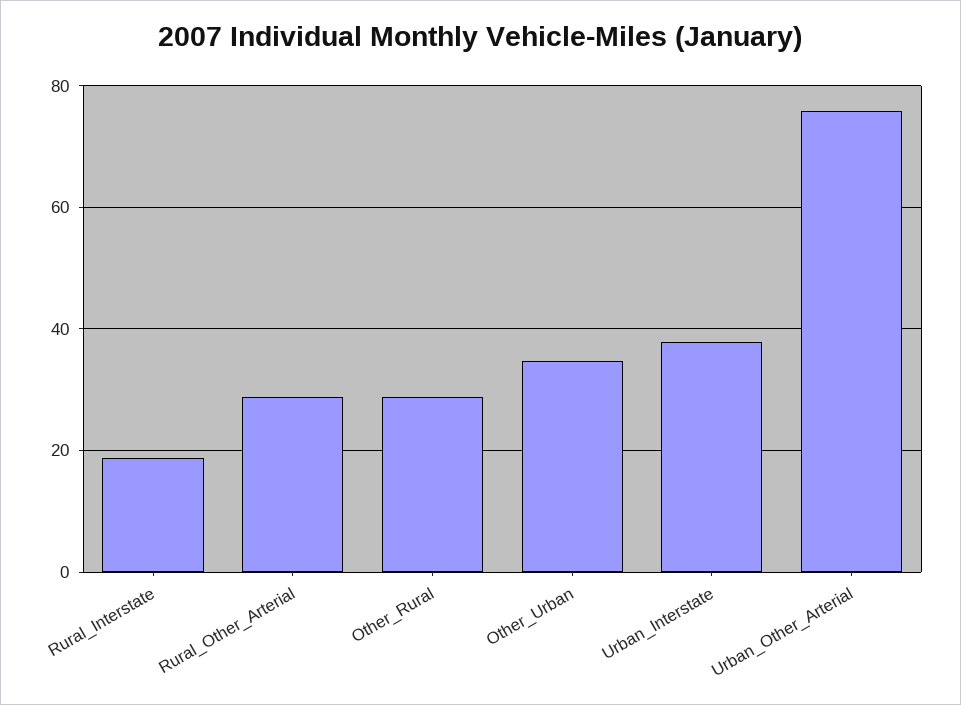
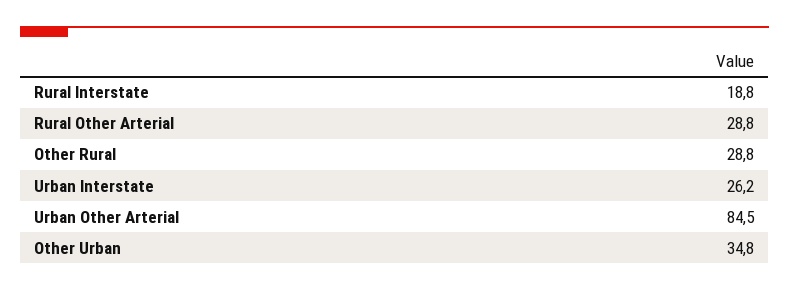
Urban_Interstate: 38 -> 26.2
Urban_Other_Arterial: 76 -> 84.5

